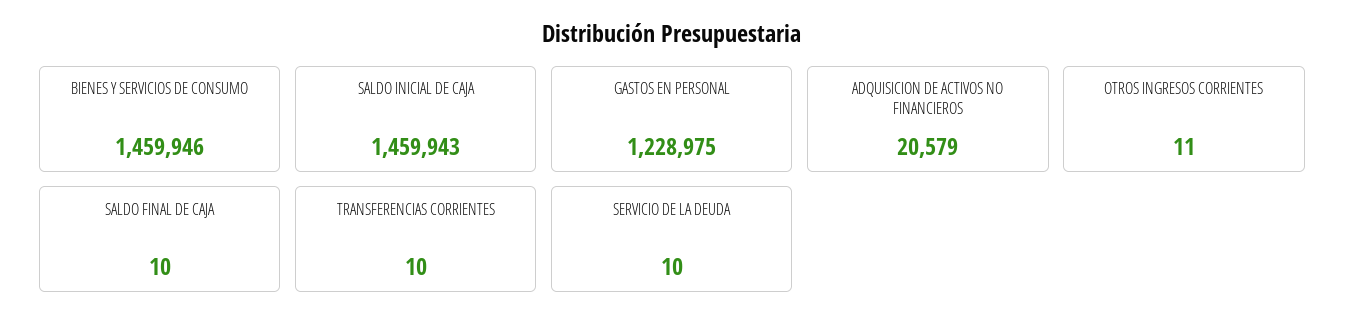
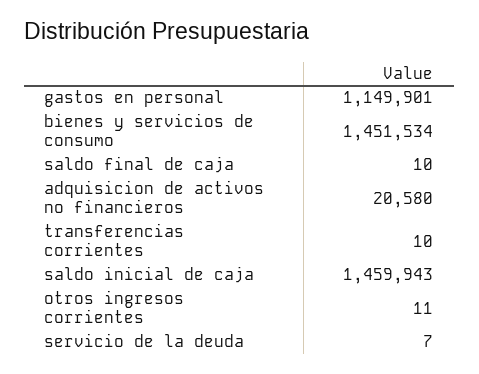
BIENES Y SERVICIOS DE CONSUMO: 1459946 -> 1451534
GASTOS EN PERSONAL: 1228975 -> 1149901
ADQUISICION DE ACTIVOS NO FINANCIEROS: 20579 -> 20580
SERVICIO DE LA DEUDA: 10 -> 7

